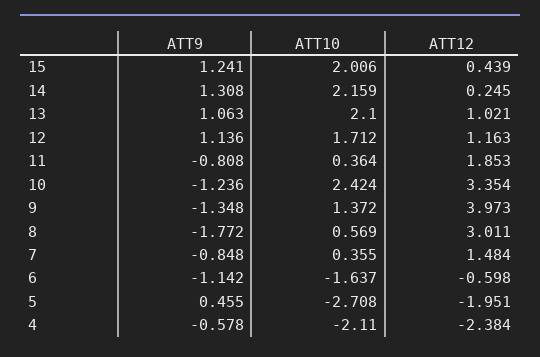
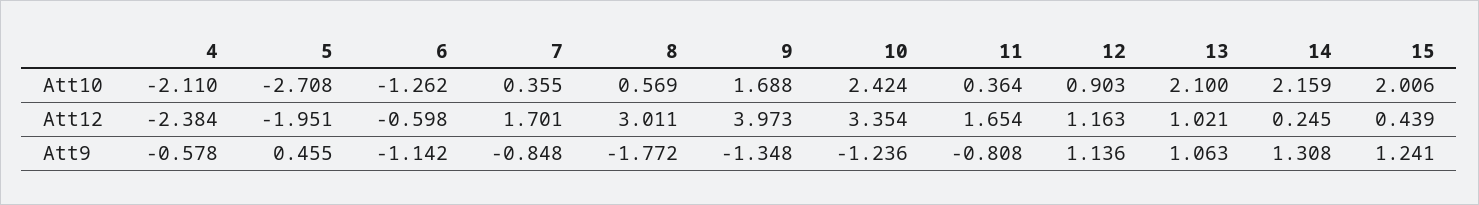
ATT10, 12: 1.712 -> 0.903
ATT12, 11: 1.853 -> 1.654
ATT10, 9: 1.372 -> 1.688
ATT12, 7: 1.484 -> 1.701
ATT10, 6: -1.637 -> -1.262

